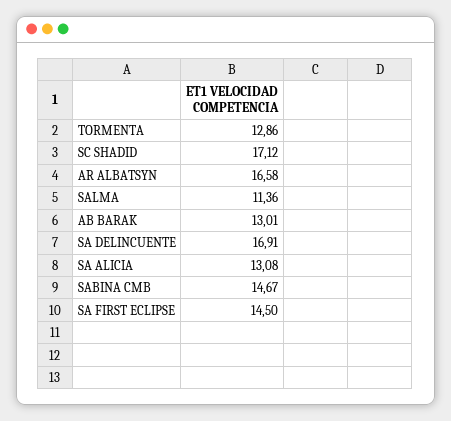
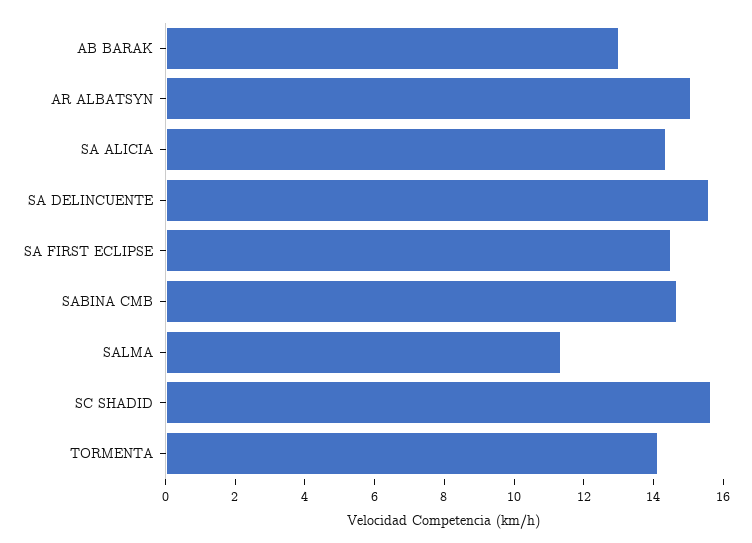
TORMENTA: 12.86 -> 14
SC SHADID: 17.12 -> 15.5
AR ALBATSYN: 16.58 -> 15
SA DELINCUENTE: 16.91 -> 15.5
SA ALICIA: 13.08 -> 14.5

